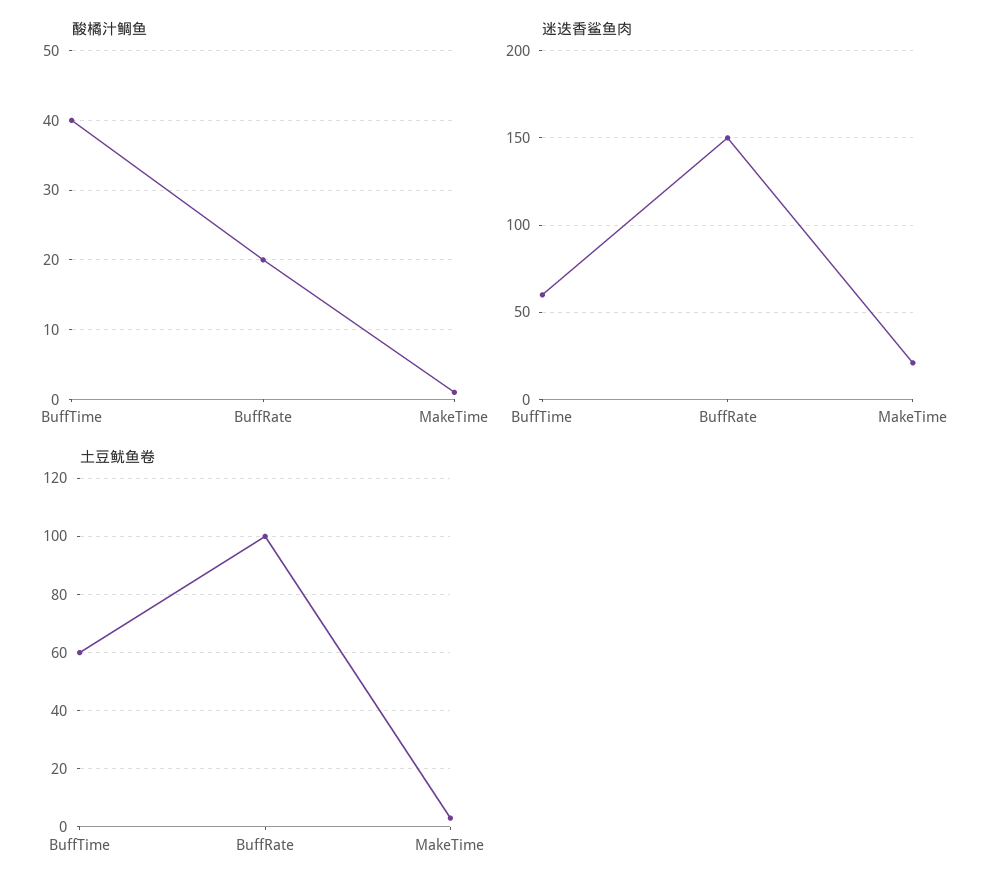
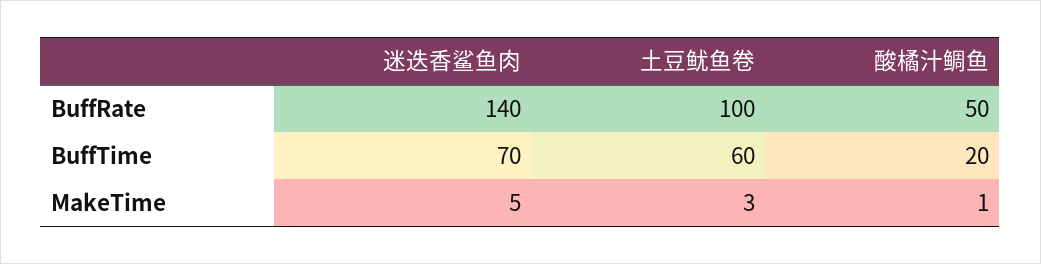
酸橘汁鲷鱼, BuffTime: 40 -> 20
酸橘汁鲷鱼, BuffRate: 20 -> 50
迷迭香鲨鱼肉, BuffTime: 60 -> 70
迷迭香鲨鱼肉, BuffRate: 150 -> 140
迷迭香鲨鱼肉, MakeTime: 20 -> 5

